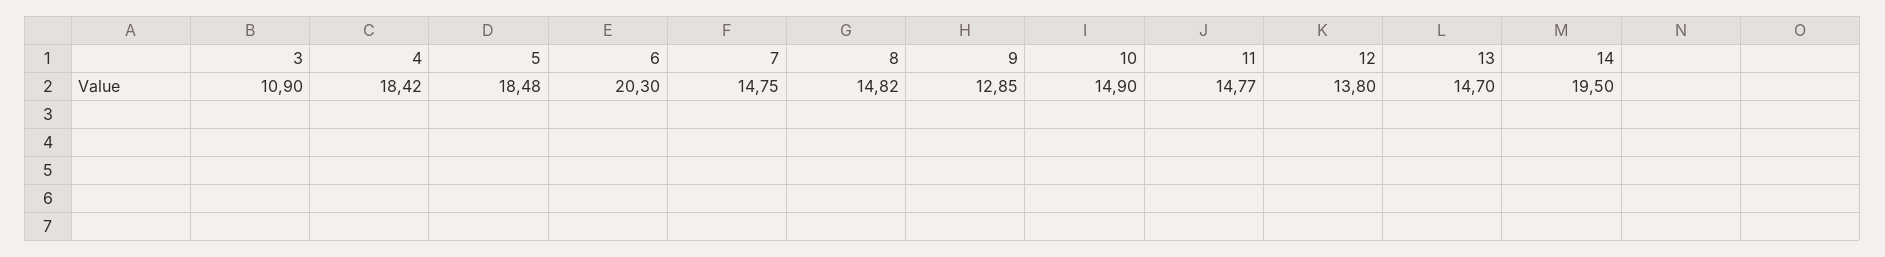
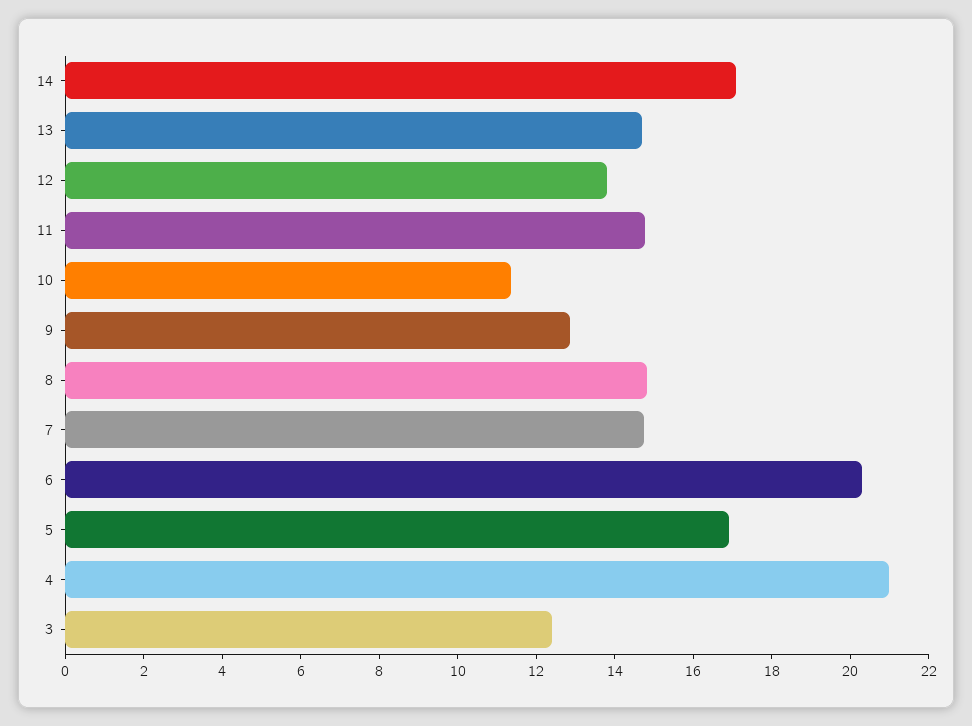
3: 10.9 -> 12.5
4: 18.42 -> 21
5: 18.48 -> 17
10: 14.9 -> 11.5
14: 19.5 -> 17

